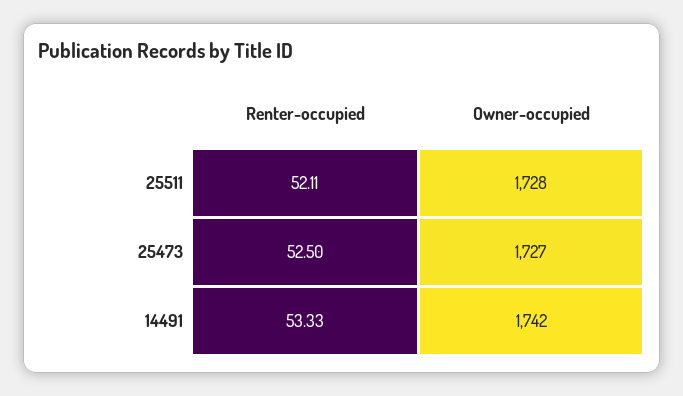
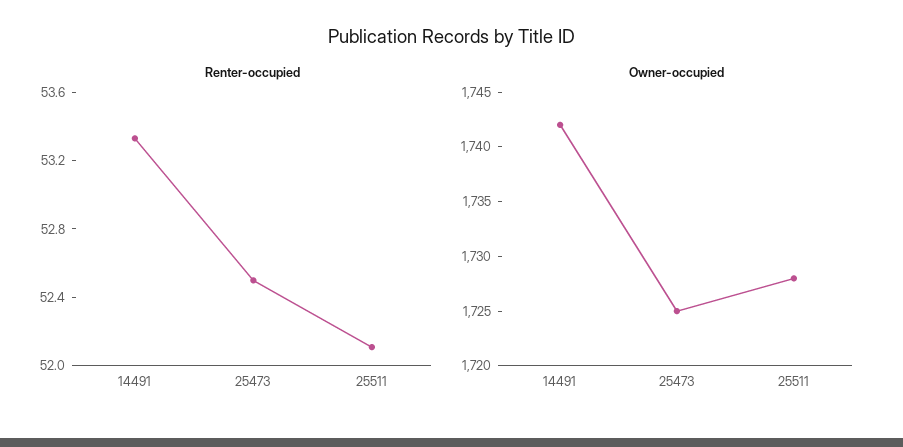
Owner-occupied, 25473: 1727 -> 1725

